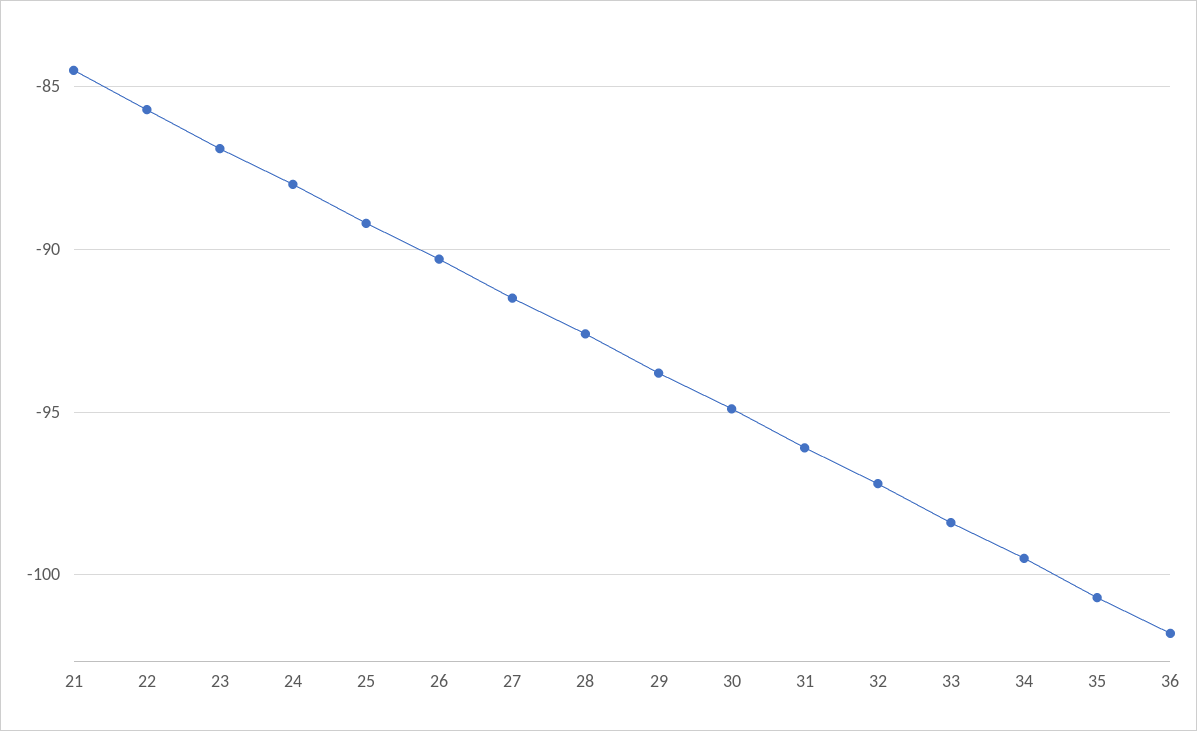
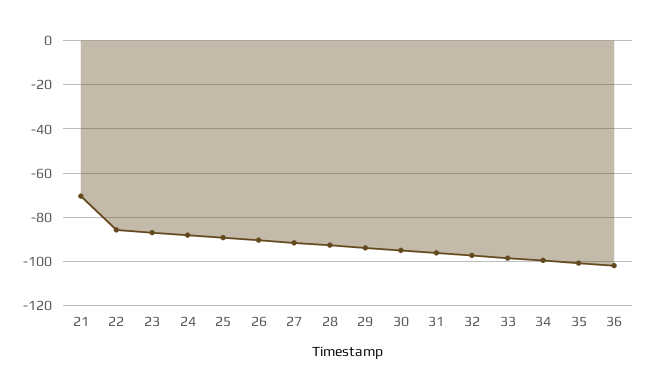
21: -84.5 -> -70

